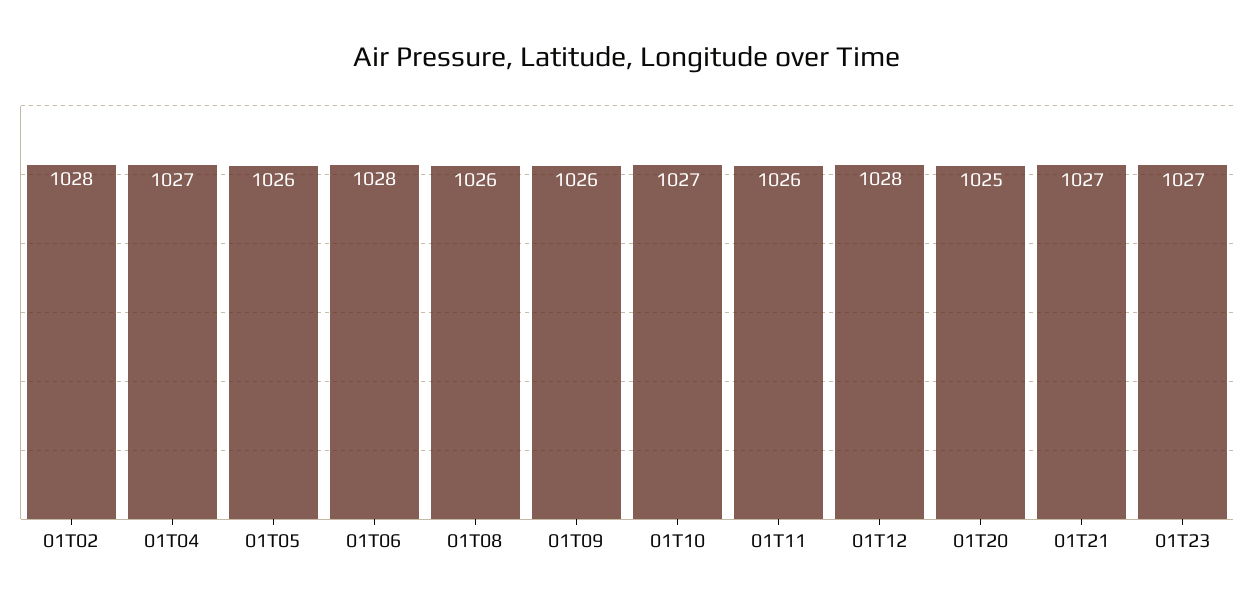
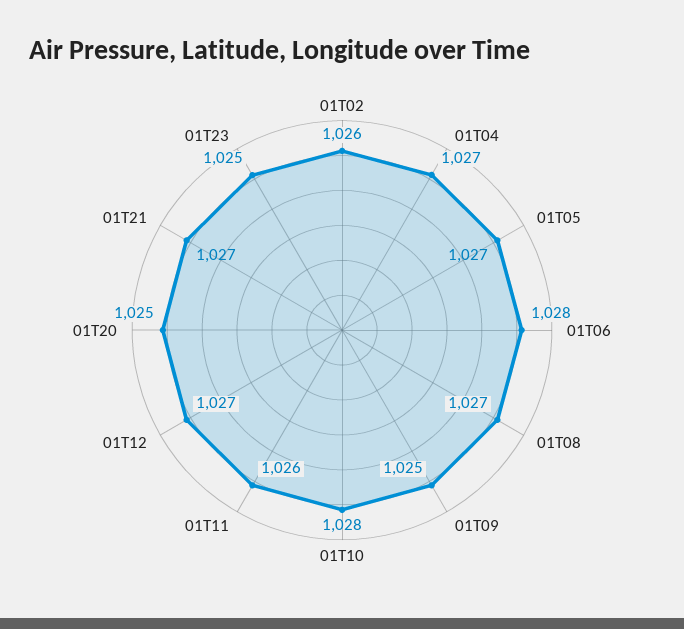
01T02: 1028 -> 1026
01T05: 1026 -> 1027
01T08: 1026 -> 1027
01T09: 1026 -> 1025
01T10: 1027 -> 1028
01T12: 1028 -> 1027
01T23: 1027 -> 1025

